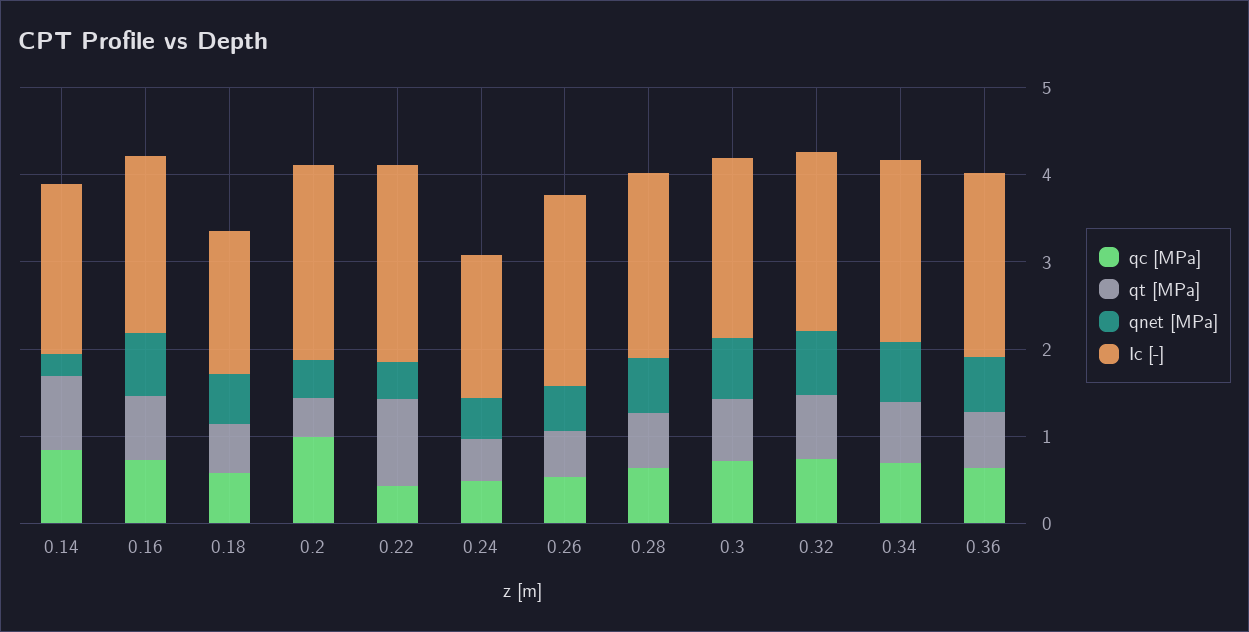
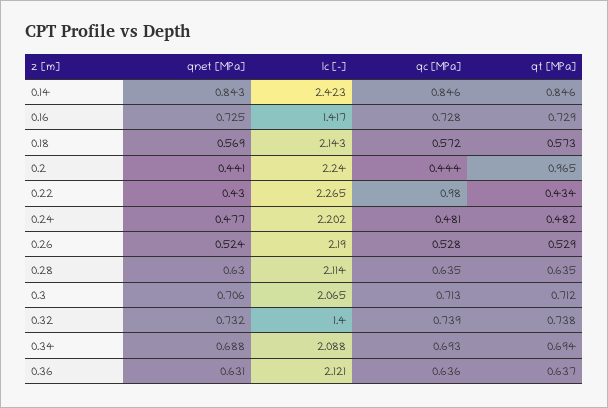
qnet [MPa], 0.14: 0.2 -> 0.843
Ic [-], 0.14: 2 -> 2.423
Ic [-], 0.16: 2 -> 1.417
Ic [-], 0.18: 1.6 -> 2.143
qc [MPa], 0.2: 1 -> 0.444
qt [MPa], 0.2: 0.4 -> 0.965
qc [MPa], 0.22: 0.4 -> 0.98
qt [MPa], 0.22: 1 -> 0.434
Ic [-], 0.24: 1.6 -> 2.202
Ic [-], 0.32: 2 -> 1.4

